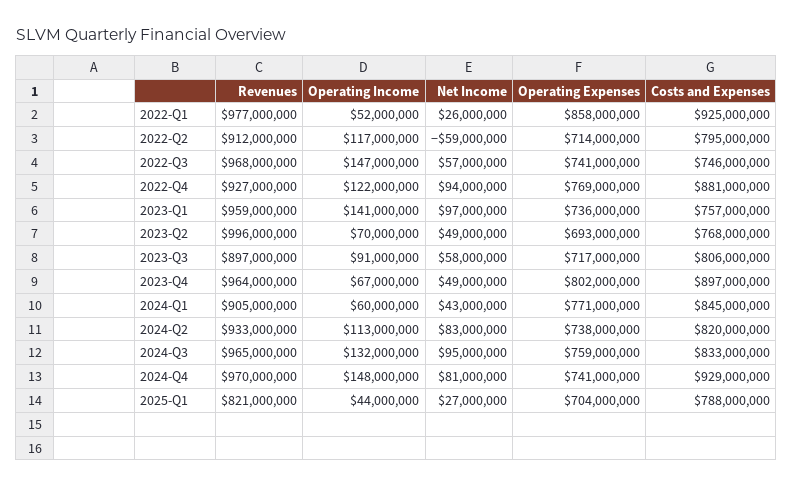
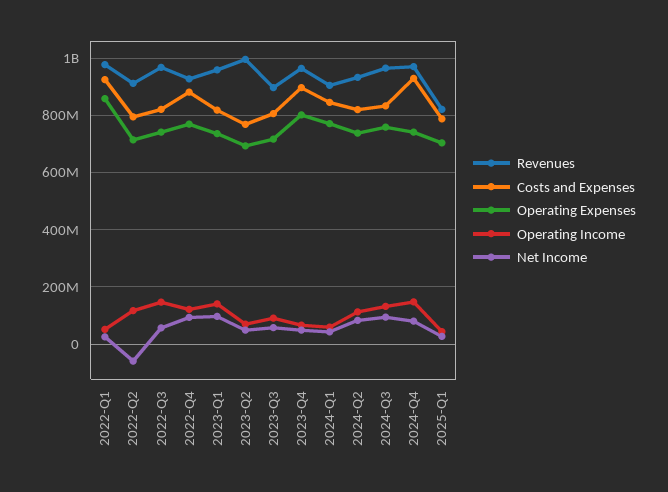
Costs and Expenses, 2022-Q3: 746000000 -> 825000000
Costs and Expenses, 2023-Q1: 757000000 -> 825000000

